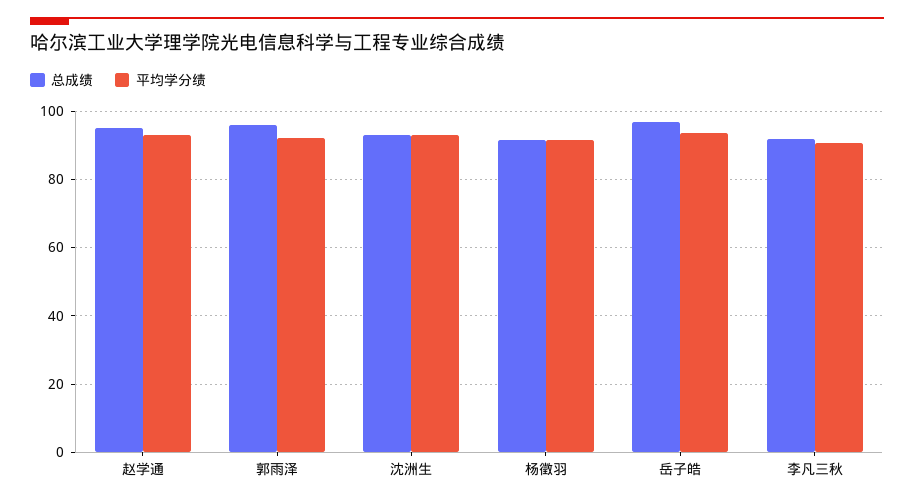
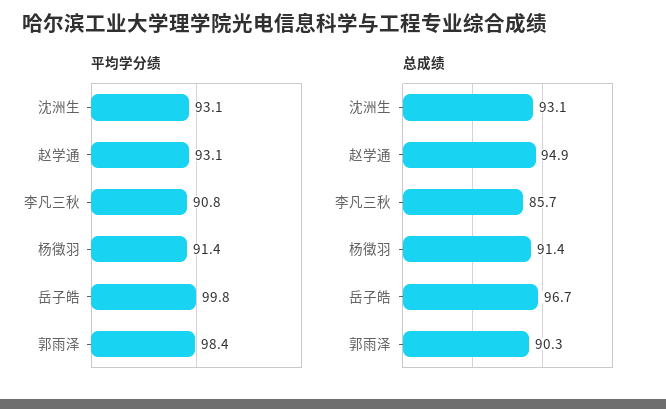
总成绩, 郭雨泽: 96 -> 90.3
平均学分绩, 郭雨泽: 92 -> 98.4
平均学分绩, 岳子皓: 94 -> 99.8
总成绩, 李凡三秋: 92 -> 85.7

